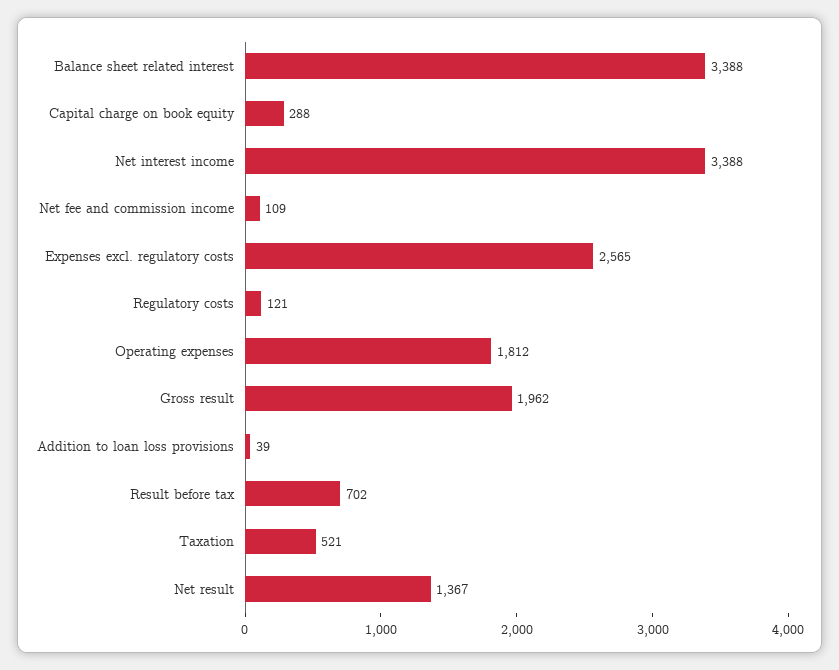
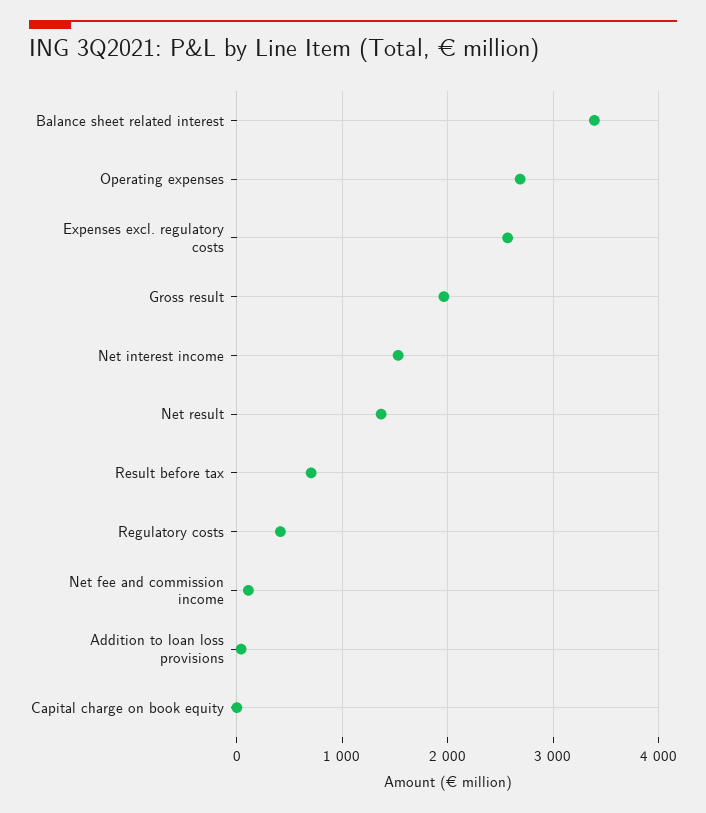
Capital charge on book equity: 288 -> 0
Net interest income: 3388 -> 1500
Regulatory costs: 121 -> 400
Operating expenses: 1812 -> 2700
Taxation: 521 -> none

